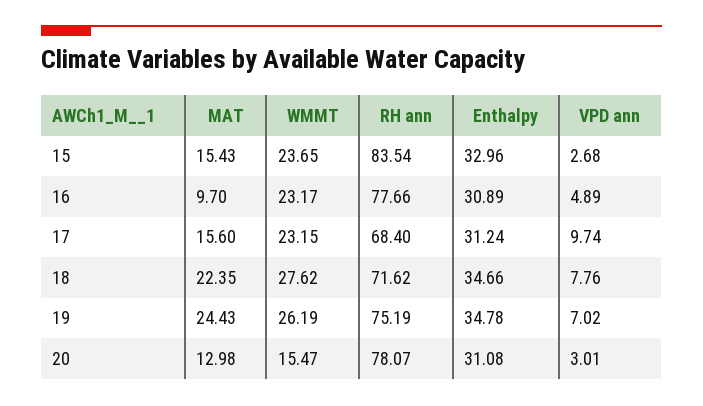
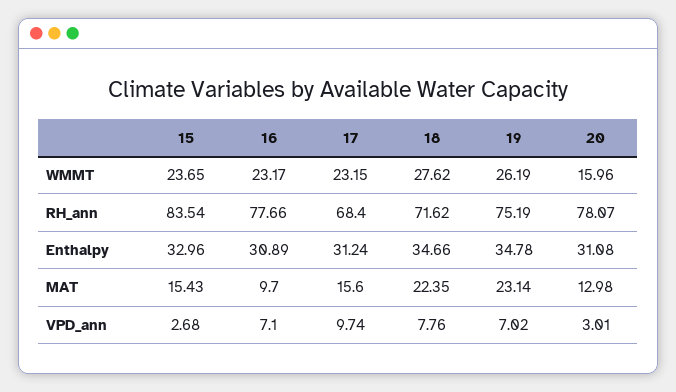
VPD ann, 16: 4.89 -> 7.1
MAT, 19: 24.43 -> 23.14
WMMT, 20: 15.47 -> 15.96

